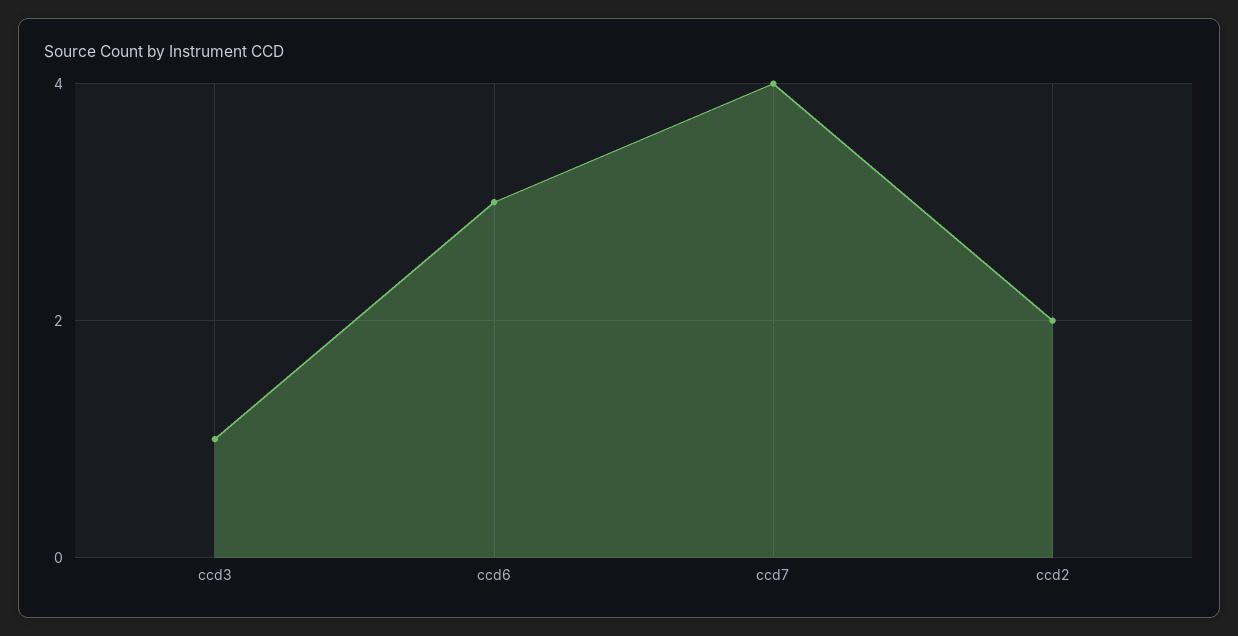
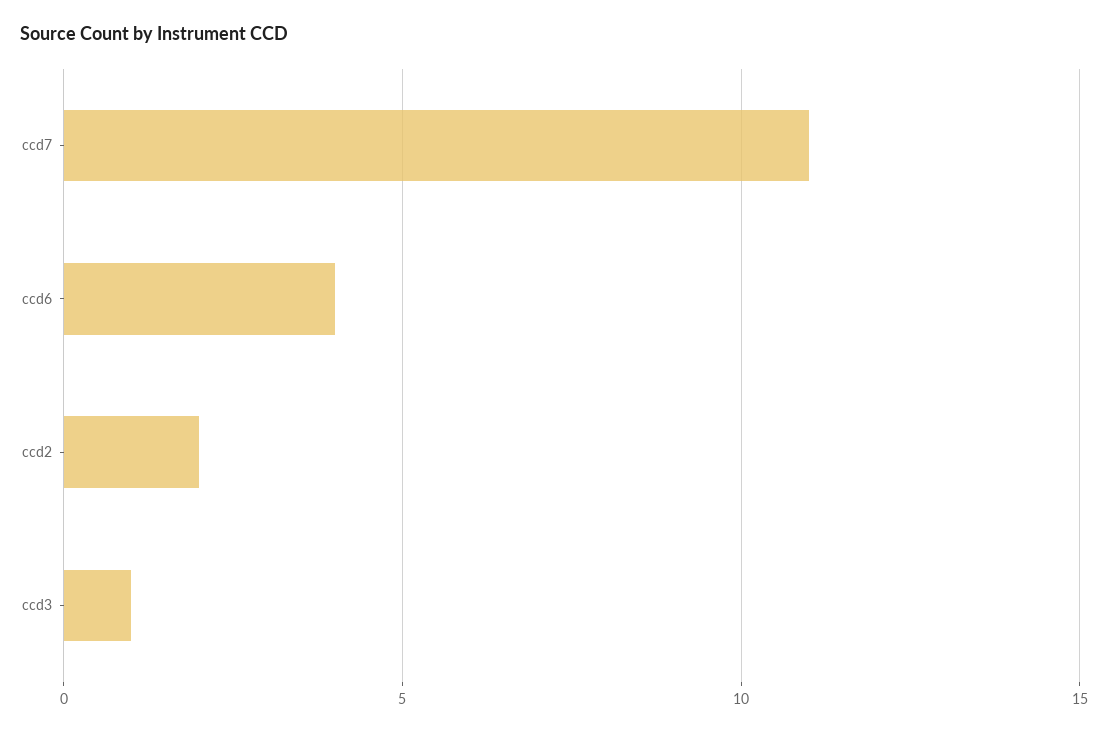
ccd6: 3 -> 4
ccd7: 4 -> 11

